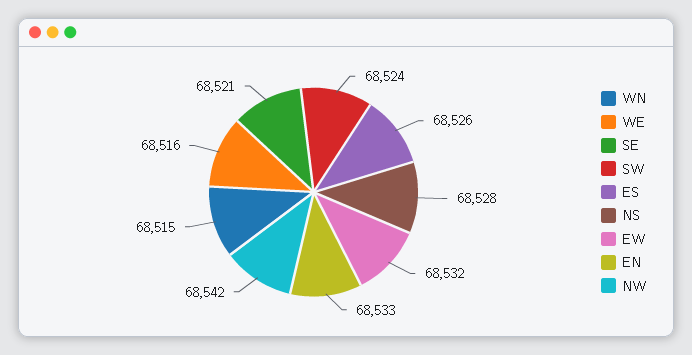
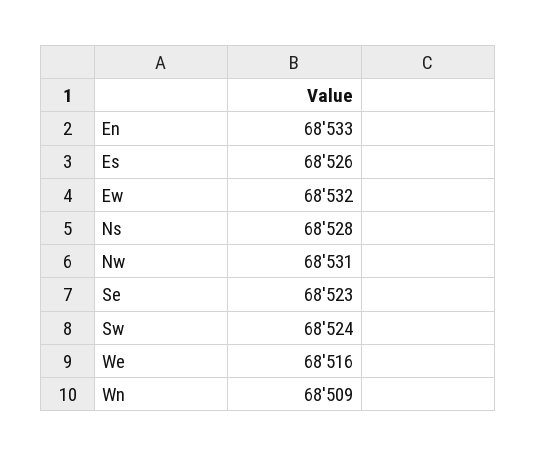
WN: 68515 -> 68509
SE: 68521 -> 68523
NW: 68542 -> 68531

